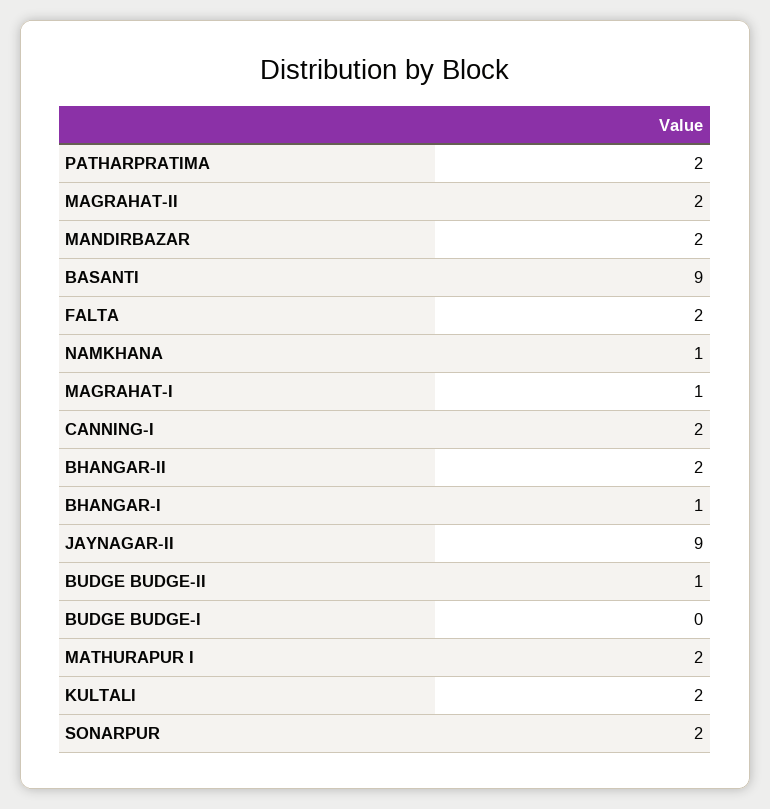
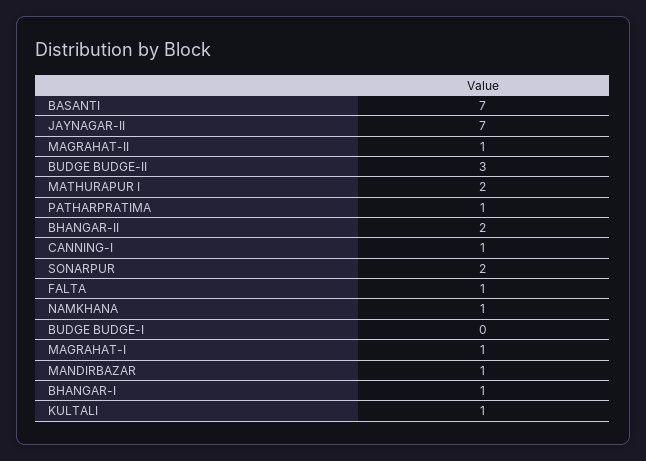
PATHARPRATIMA: 2 -> 1
MAGRAHAT-II: 2 -> 1
MANDIRBAZAR: 2 -> 1
BASANTI: 9 -> 7
FALTA: 2 -> 1
CANNING-I: 2 -> 1
JAYNAGAR-II: 9 -> 7
BUDGE BUDGE-II: 1 -> 3
KULTALI: 2 -> 1

